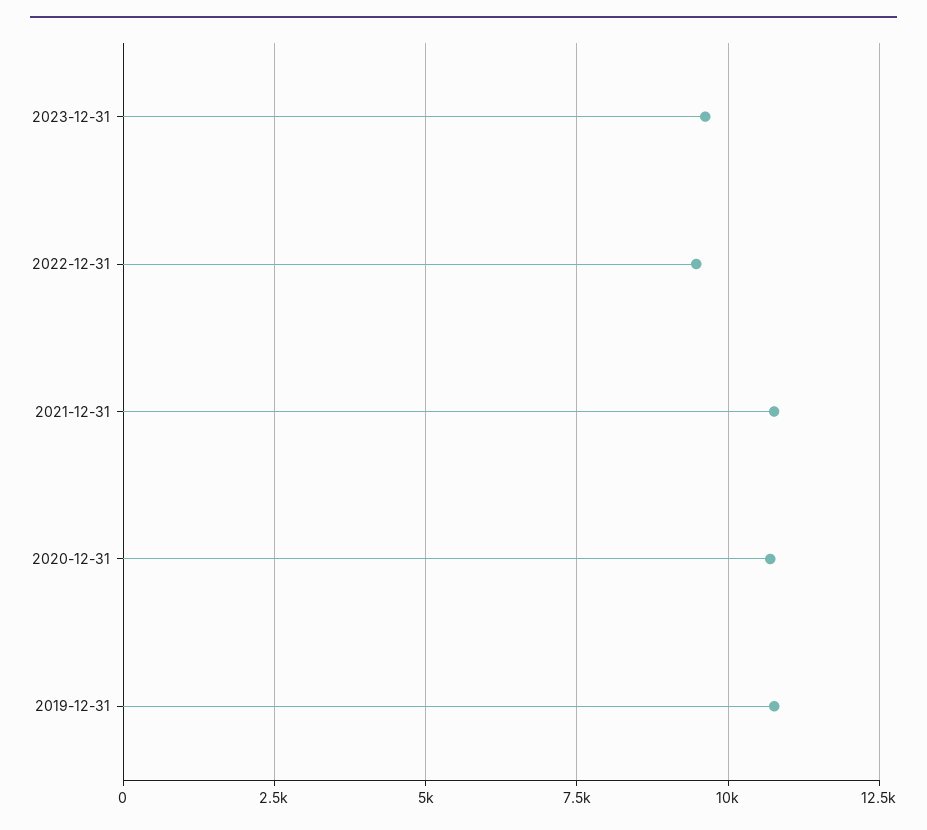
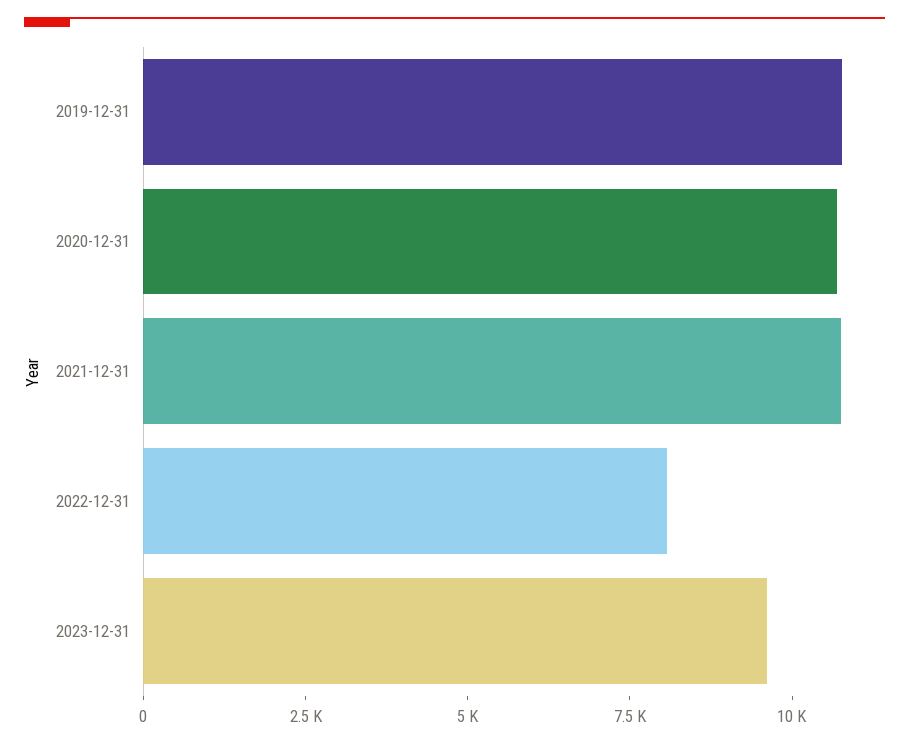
2022-12-31: 9500 -> 8000

